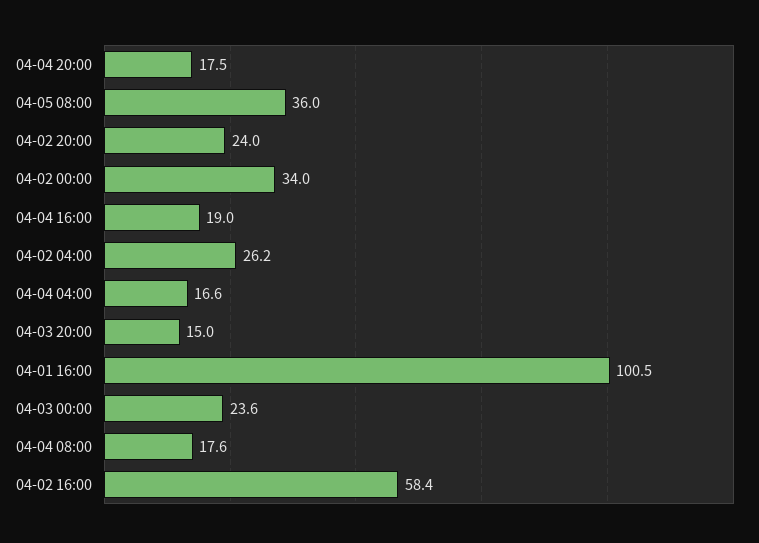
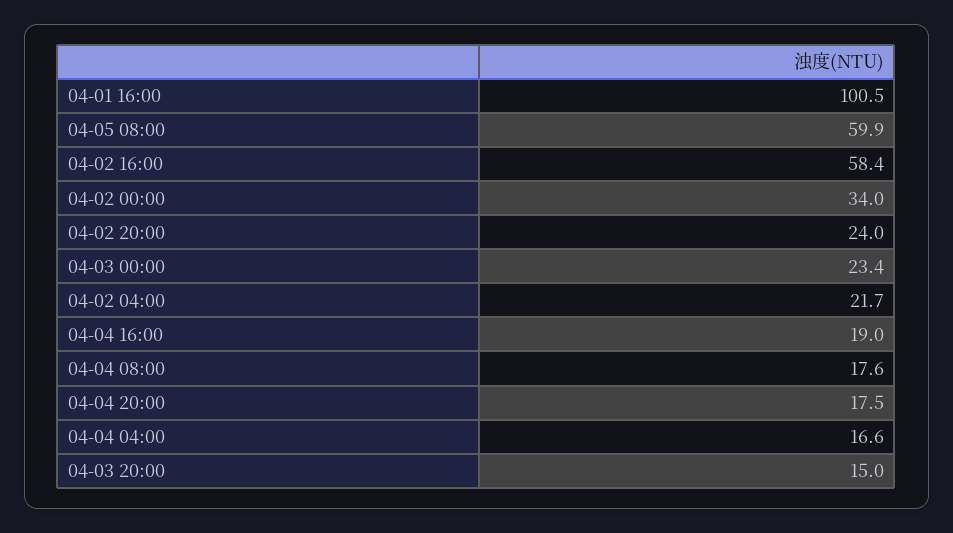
04-05 08:00: 36 -> 59.9
04-02 04:00: 26.2 -> 21.7
04-03 00:00: 23.6 -> 23.4

